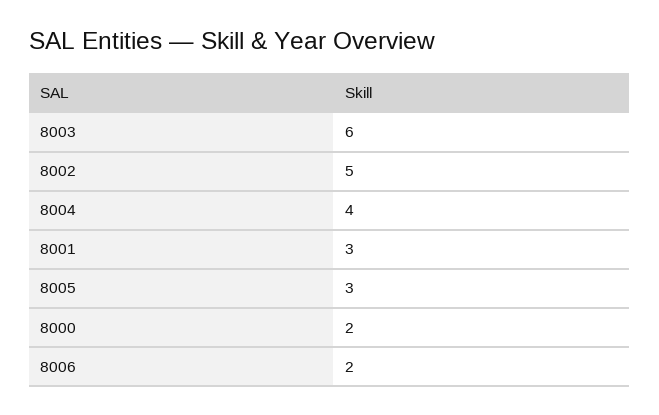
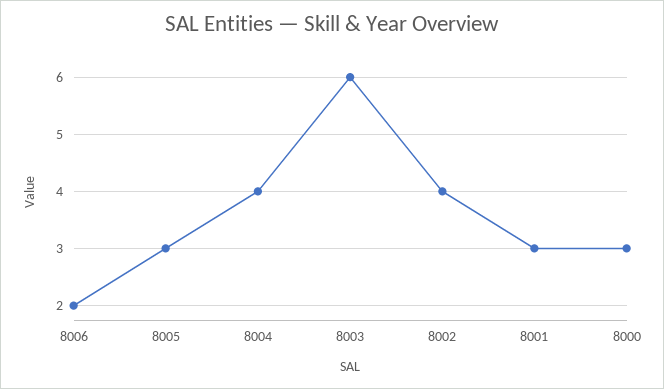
8002: 5 -> 4
8000: 2 -> 3

